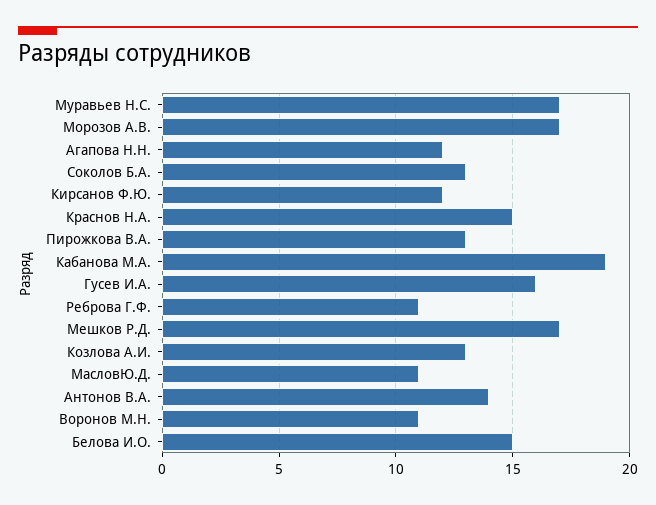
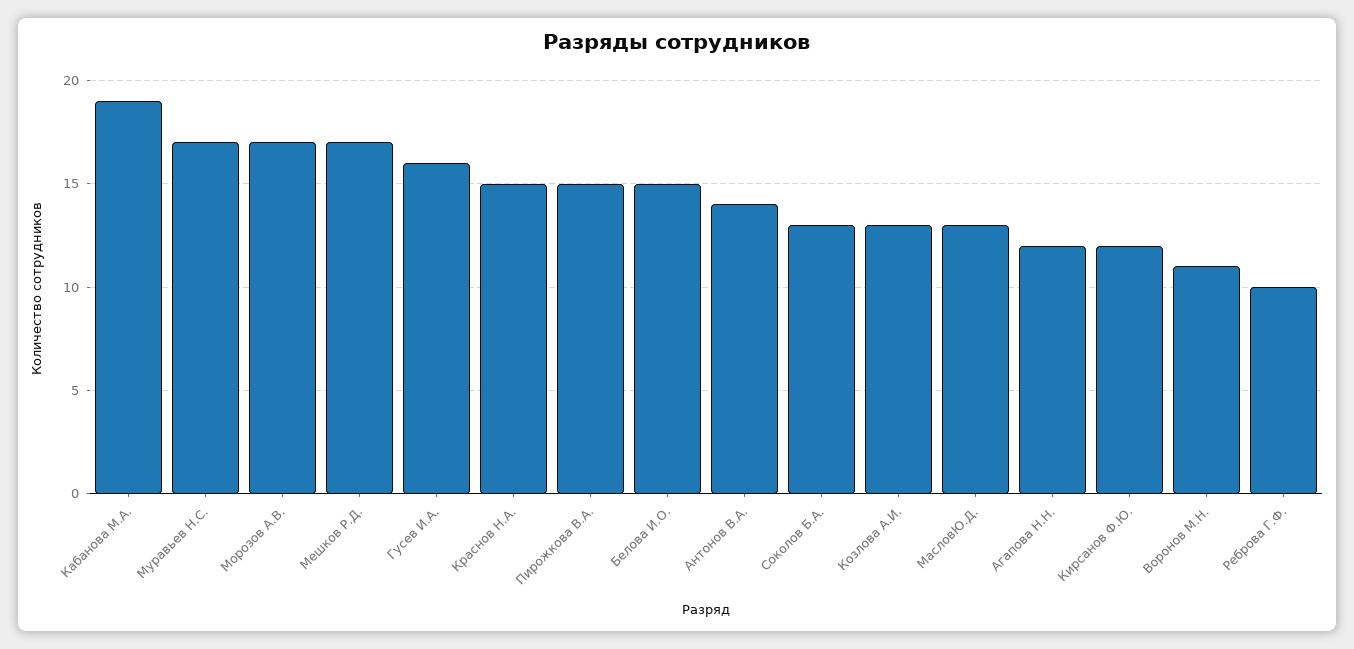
Пирожкова В.А.: 13 -> 15
Реброва Г.Ф.: 11 -> 10
МасловЮ.Д.: 11 -> 13

